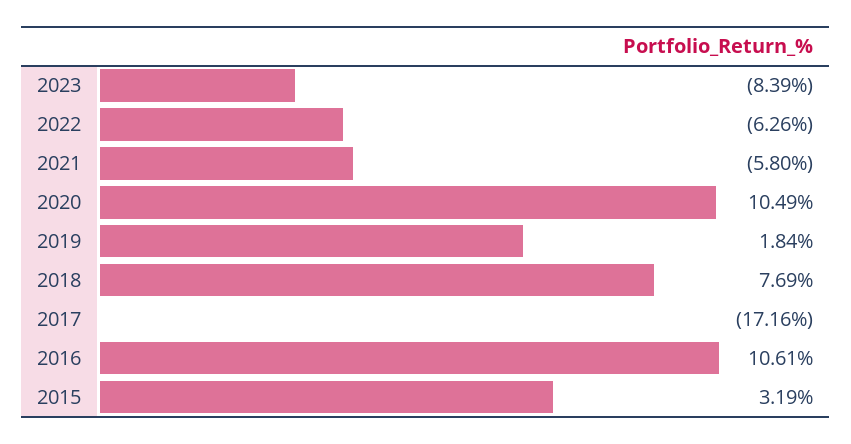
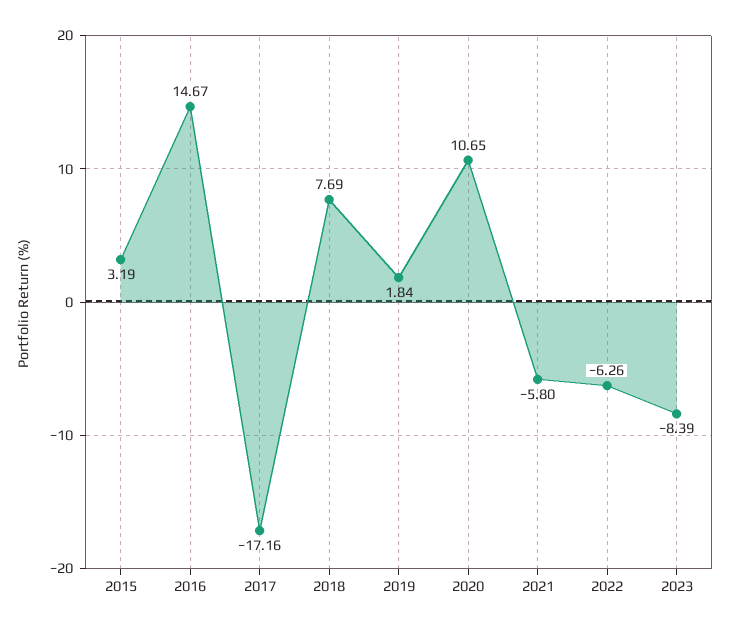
2020: 10.49 -> 10.65
2016: 10.61 -> 14.67

